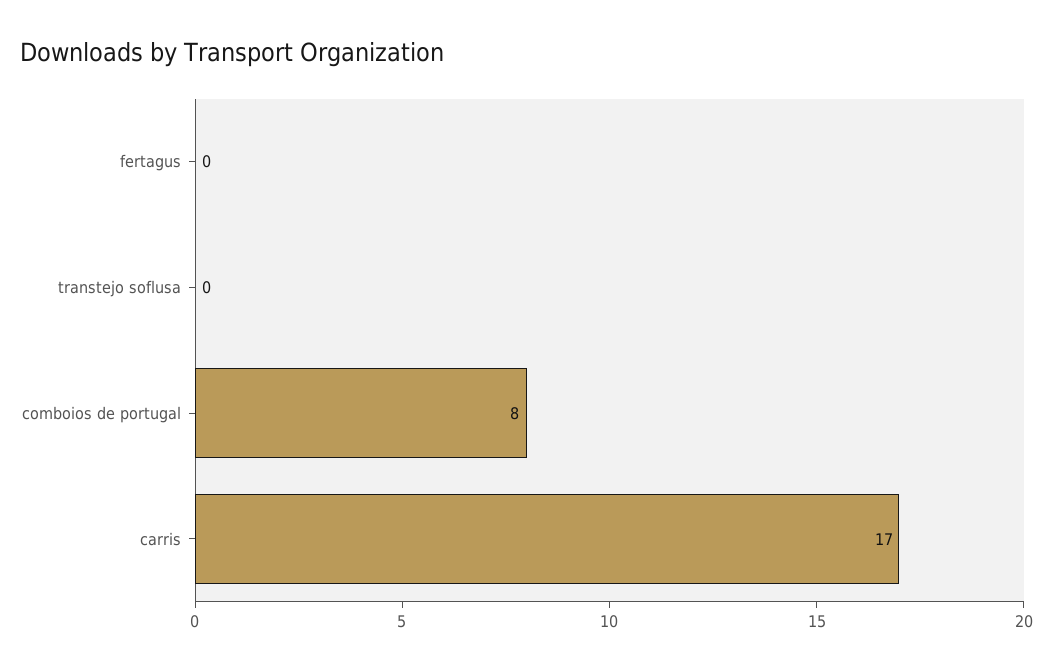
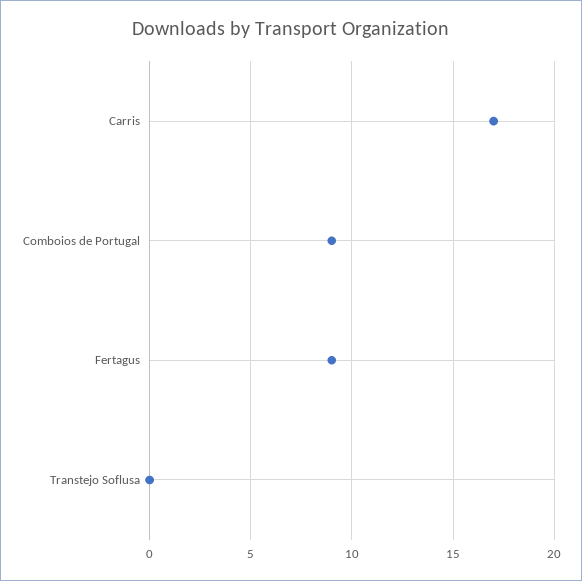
fertagus: 0 -> 9
comboios de portugal: 8 -> 9

